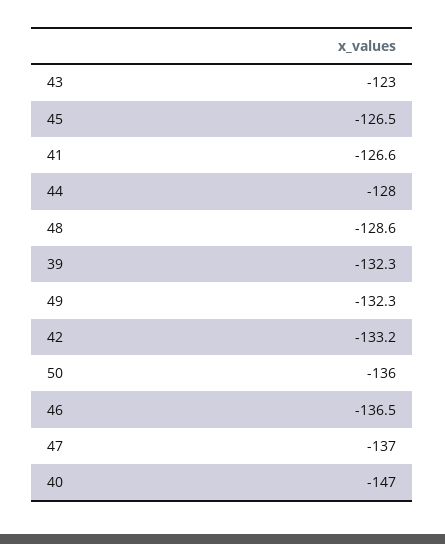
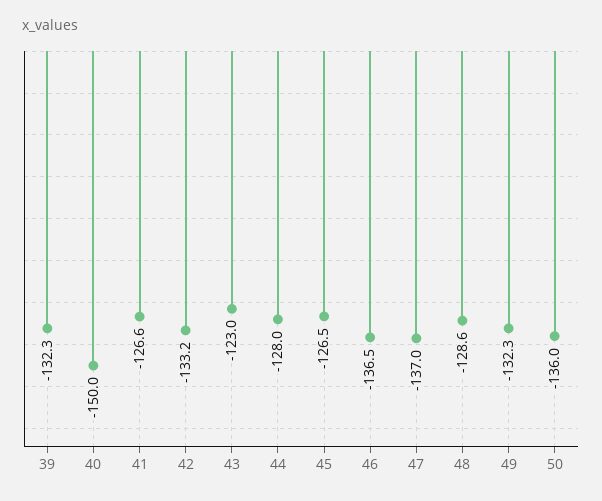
40: -147 -> -150

